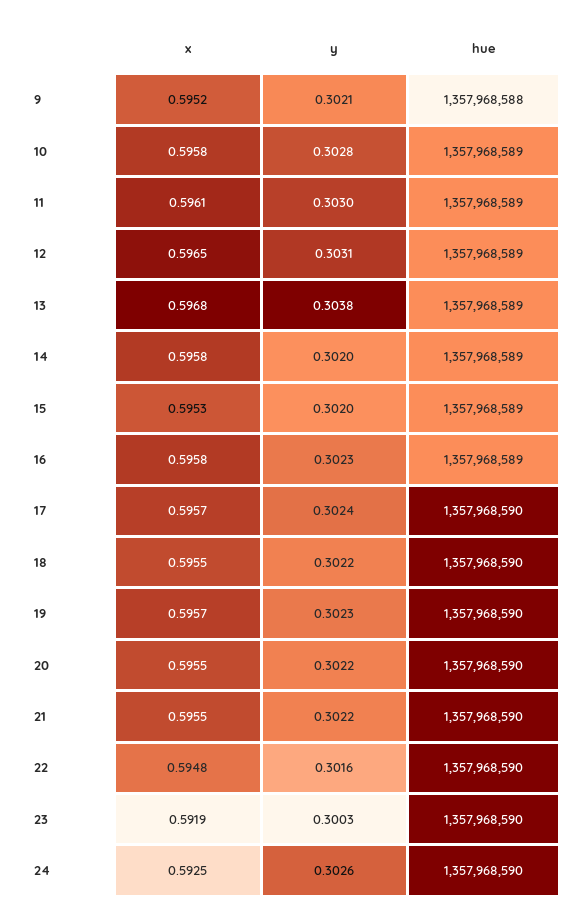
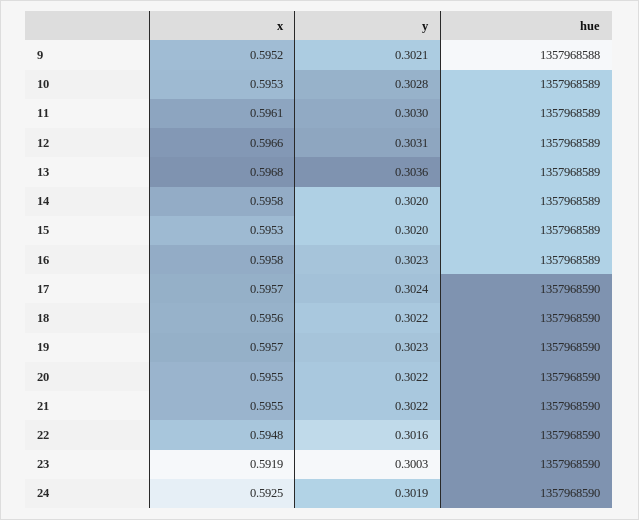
x, 10: 0.5958 -> 0.5953
x, 12: 0.5965 -> 0.5966
y, 13: 0.3038 -> 0.3036
x, 18: 0.5955 -> 0.5956
y, 24: 0.3026 -> 0.3019

